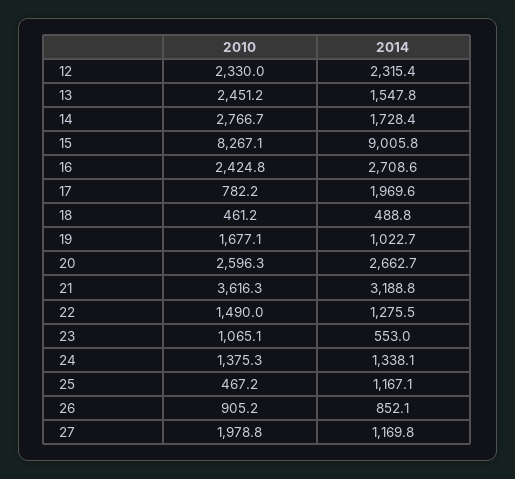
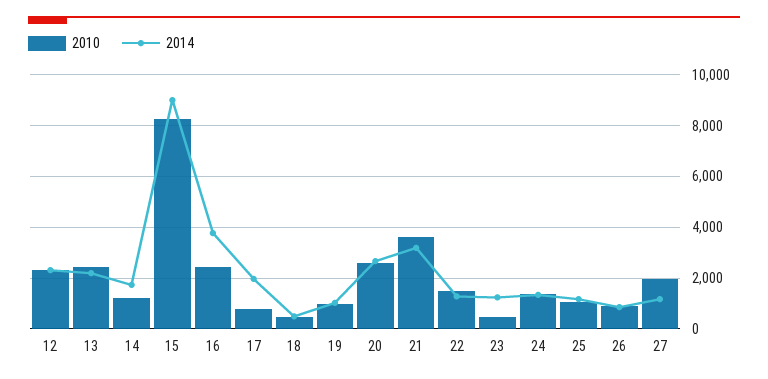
2014, 13: 1547.8 -> 2250
2010, 14: 2766.7 -> 1250
2014, 16: 2708.6 -> 3750
2010, 19: 1677.1 -> 1000
2010, 23: 1065.1 -> 500
2014, 23: 553 -> 1250
2010, 25: 467.2 -> 1000

